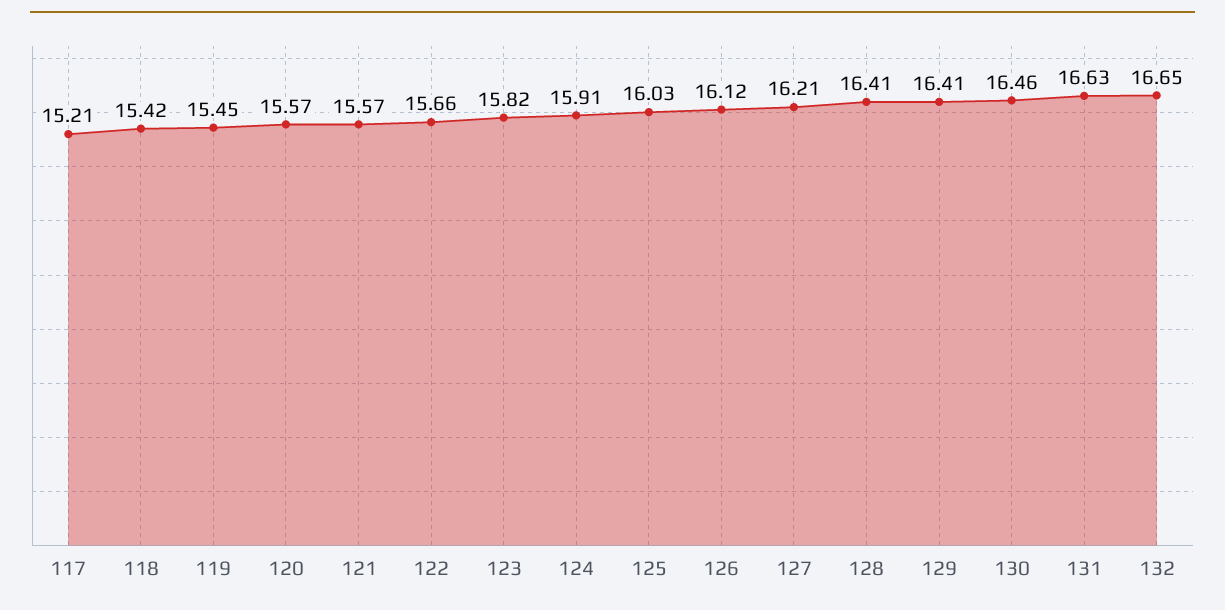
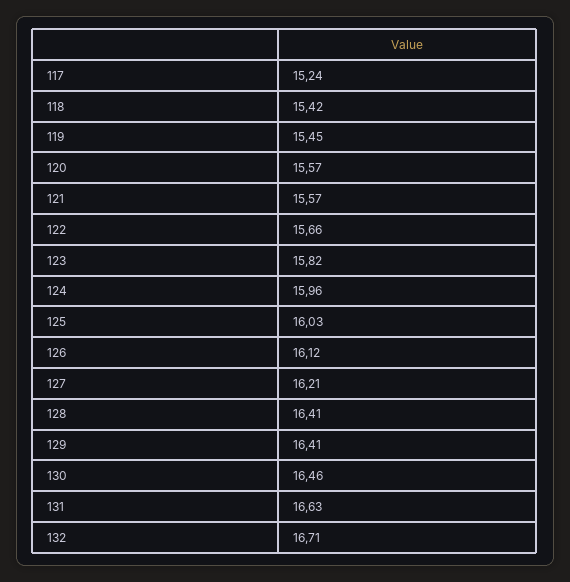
117: 15.21 -> 15.24
124: 15.91 -> 15.96
132: 16.65 -> 16.71

